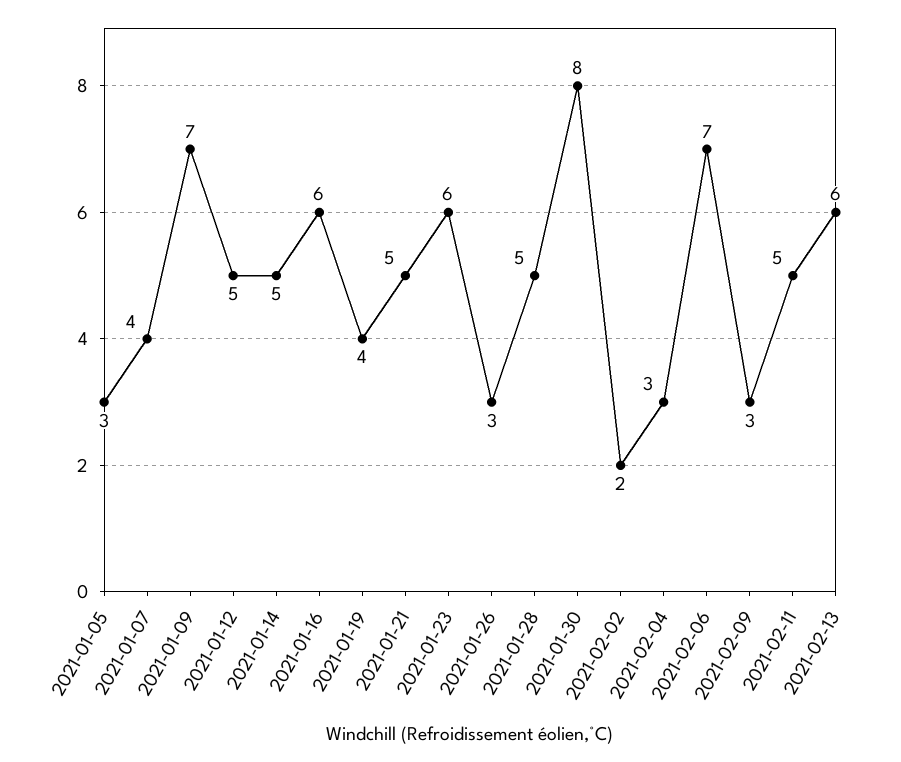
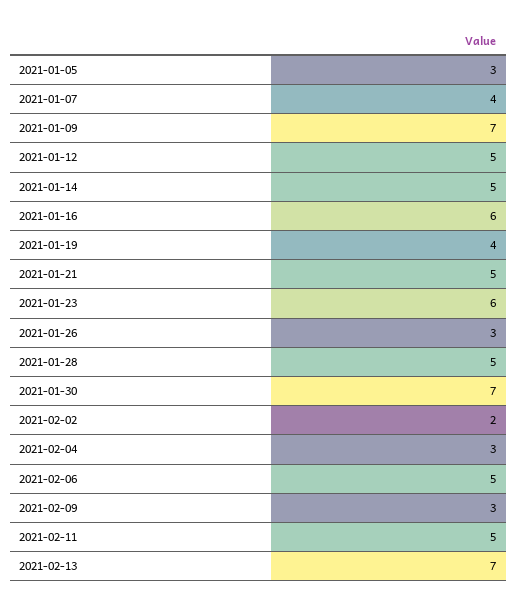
2021-01-30: 8 -> 7
2021-02-06: 7 -> 5
2021-02-13: 6 -> 7

